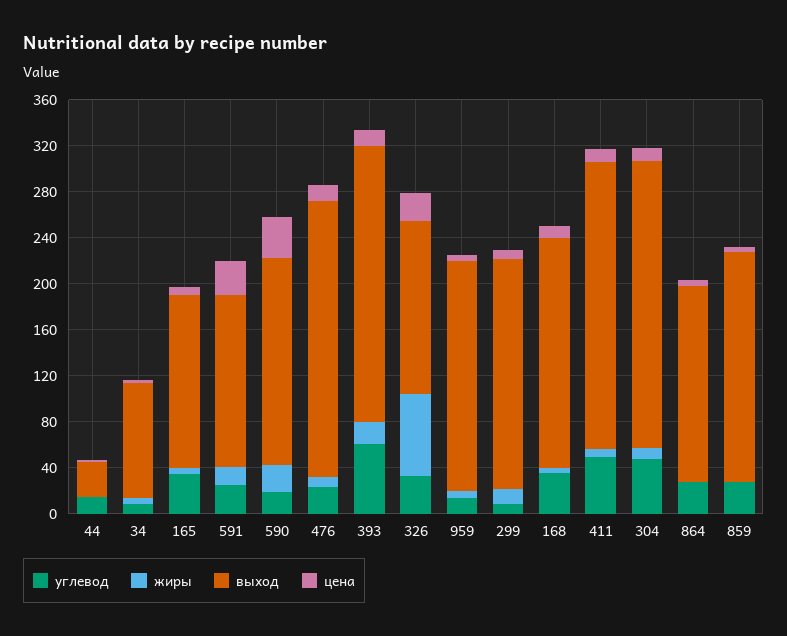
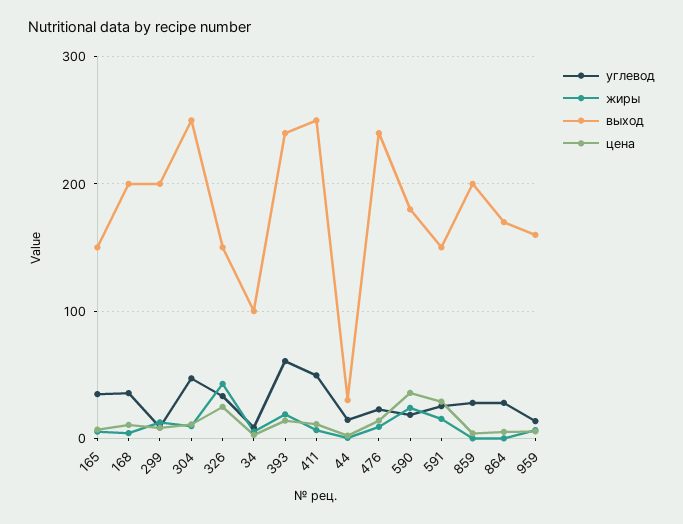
жиры, 326: 70 -> 40
выход, 959: 200 -> 160

